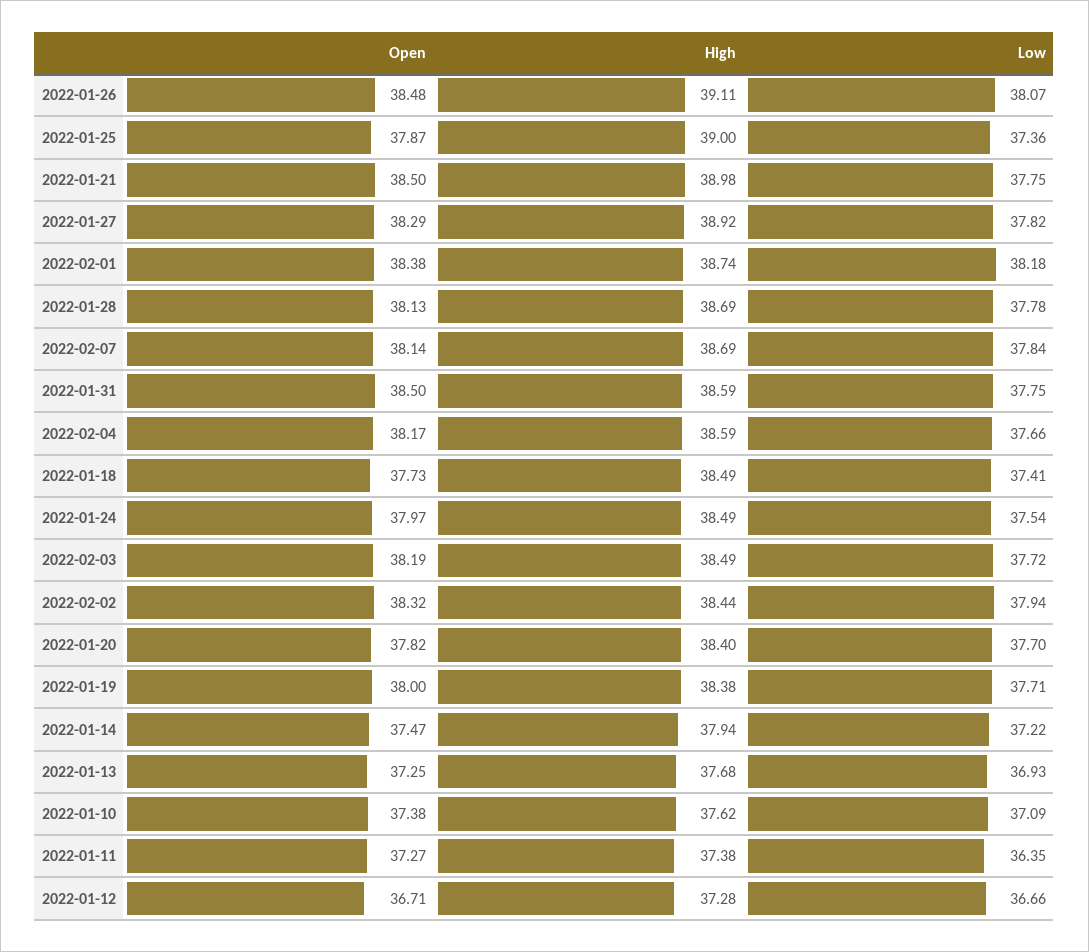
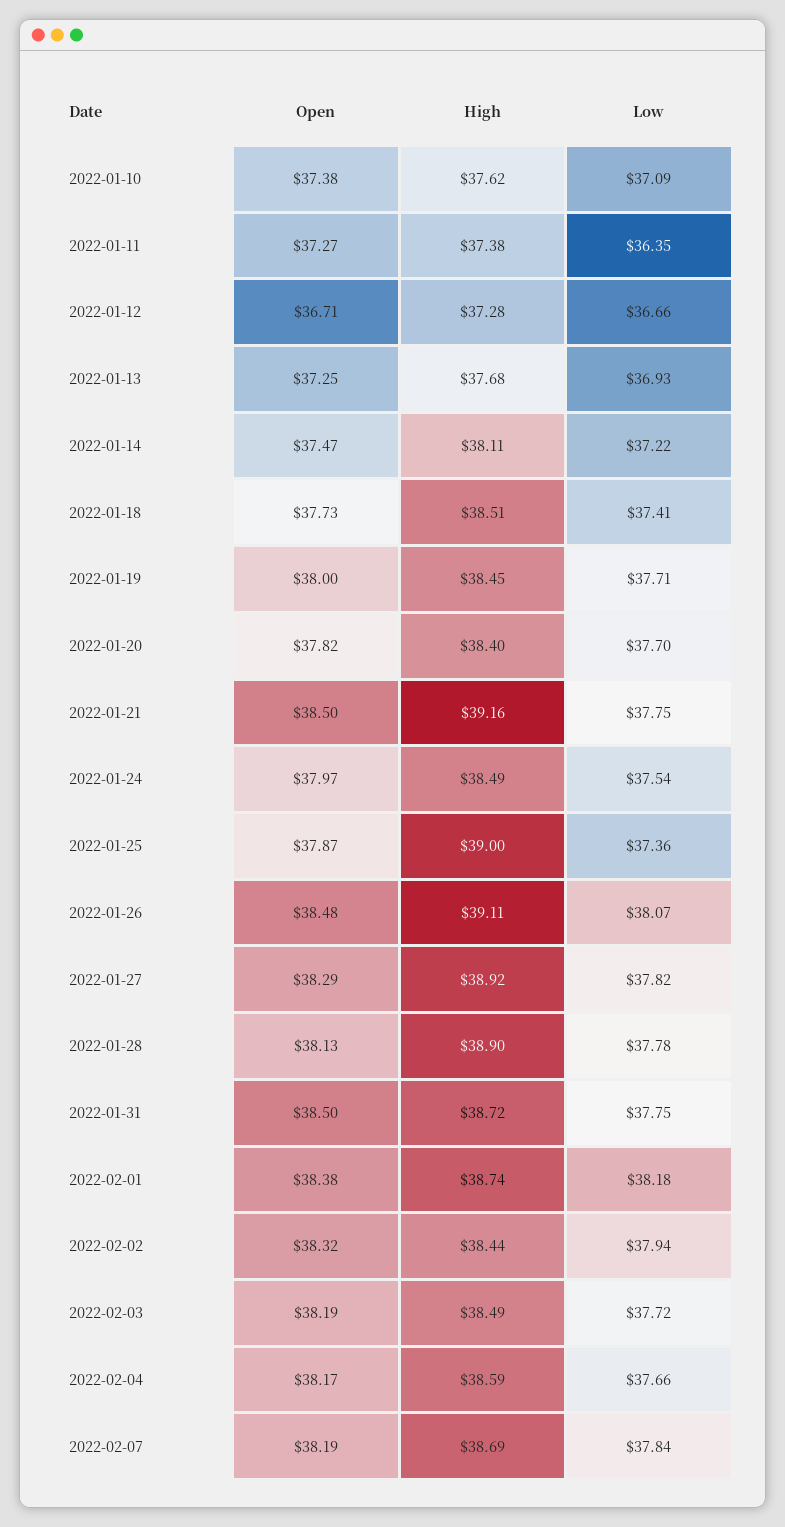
High, 2022-01-21: 38.98 -> 39.16
High, 2022-01-28: 38.69 -> 38.9
Open, 2022-02-07: 38.14 -> 38.19
High, 2022-01-31: 38.59 -> 38.72
High, 2022-01-18: 38.49 -> 38.51
High, 2022-01-19: 38.38 -> 38.45
High, 2022-01-14: 37.94 -> 38.11

